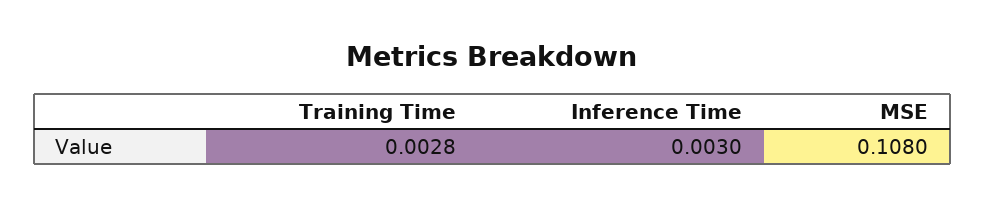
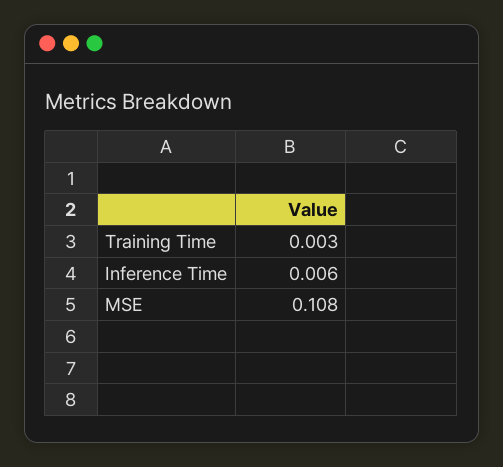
Inference Time: 0.003 -> 0.006

